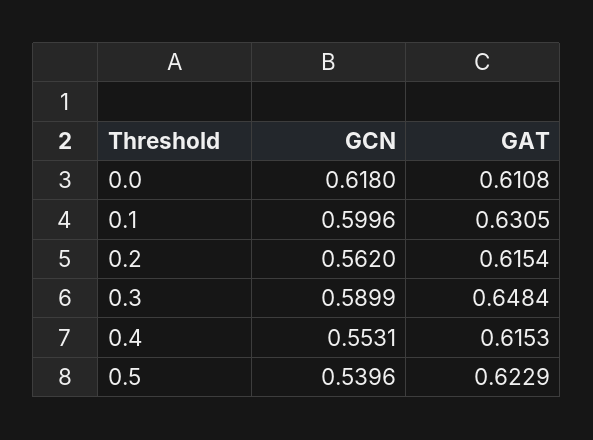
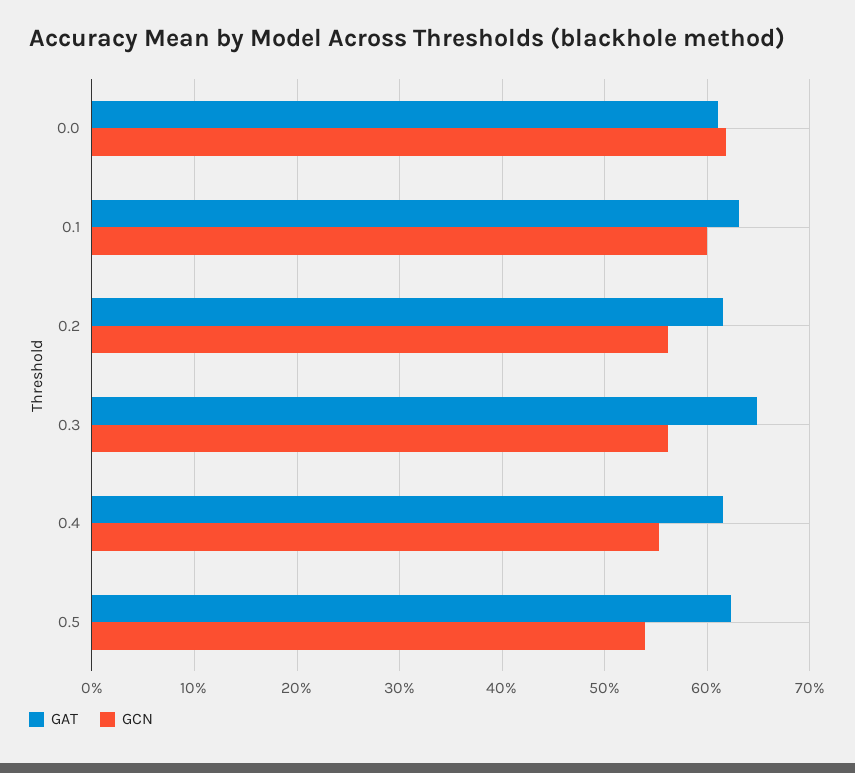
GCN, 0.3: 0.5899 -> 0.56

